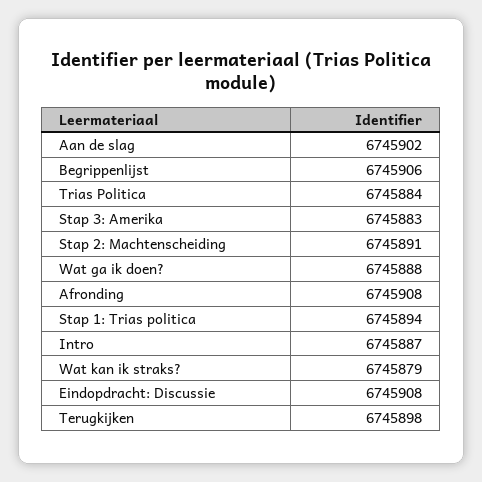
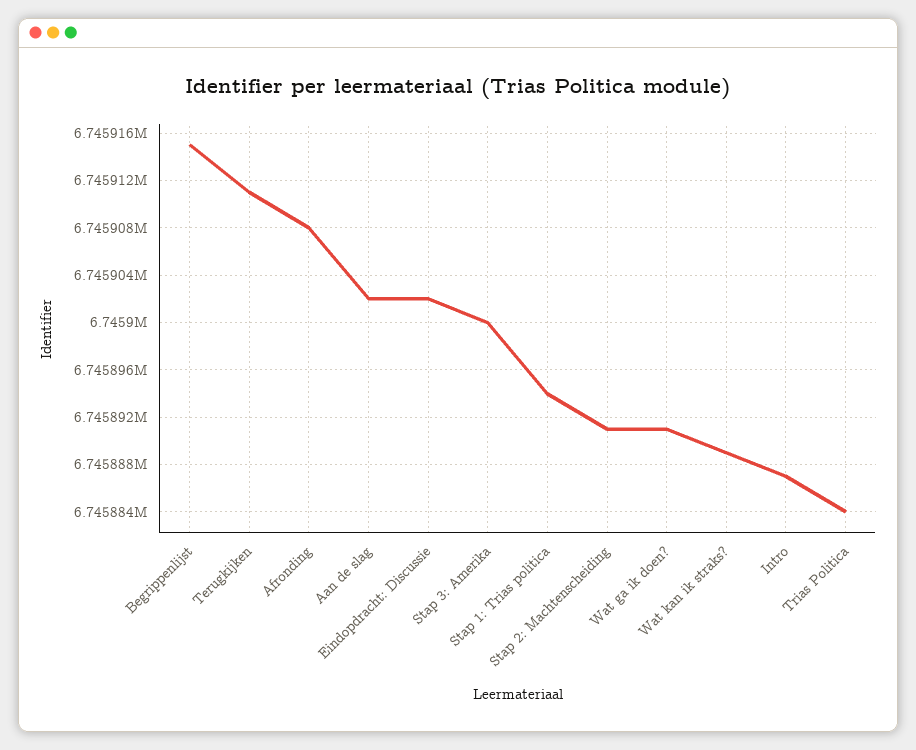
Begrippenlijst: 6745906 -> 6745915
Stap 3: Amerika: 6745883 -> 6745900
Wat ga ik doen?: 6745888 -> 6745891
Wat kan ik straks?: 6745879 -> 6745889
Eindopdracht: Discussie: 6745908 -> 6745902
Terugkijken: 6745898 -> 6745911

